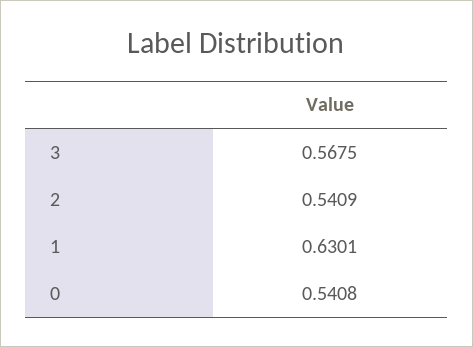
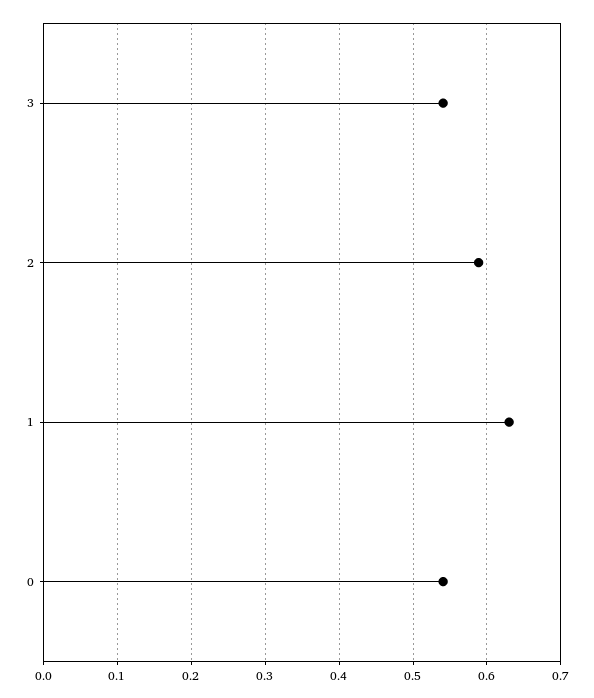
3: 0.5675 -> 0.54
2: 0.5409 -> 0.59

